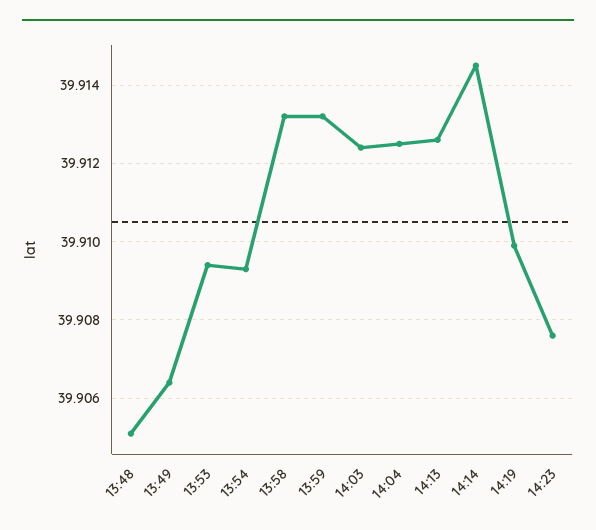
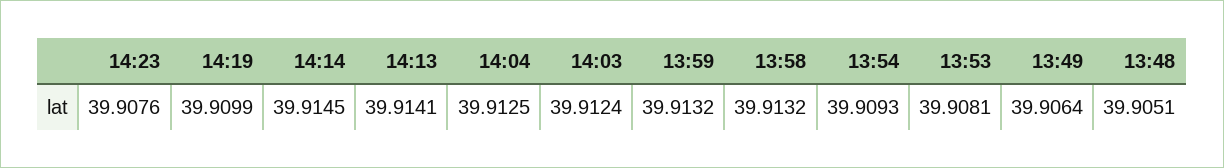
13:53: 39.9095 -> 39.9081
14:13: 39.9125 -> 39.9141

